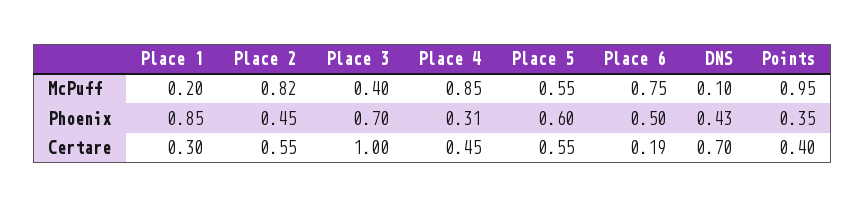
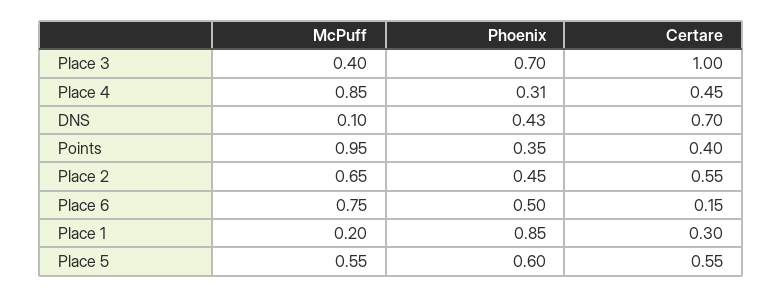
Place 2, McPuff: 0.82 -> 0.65
Place 6, Certare: 0.19 -> 0.15

